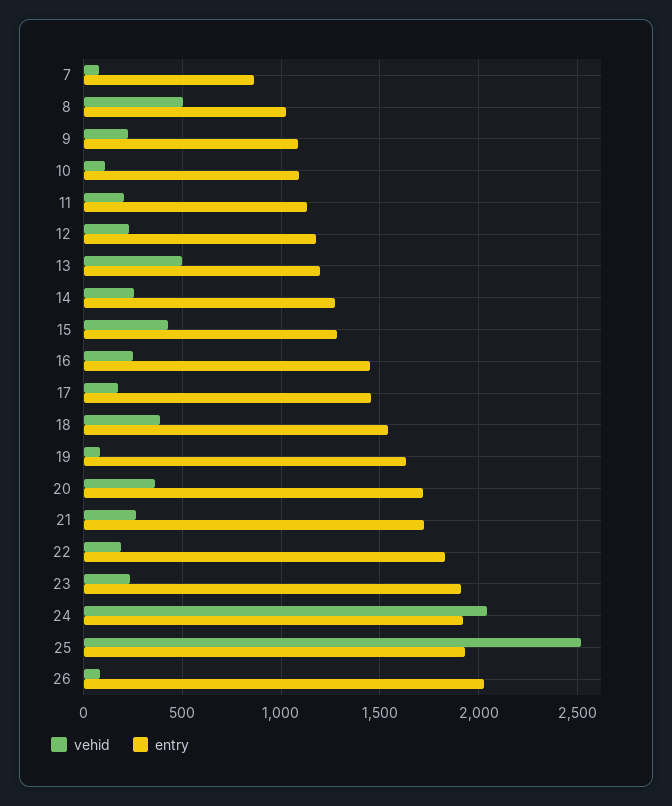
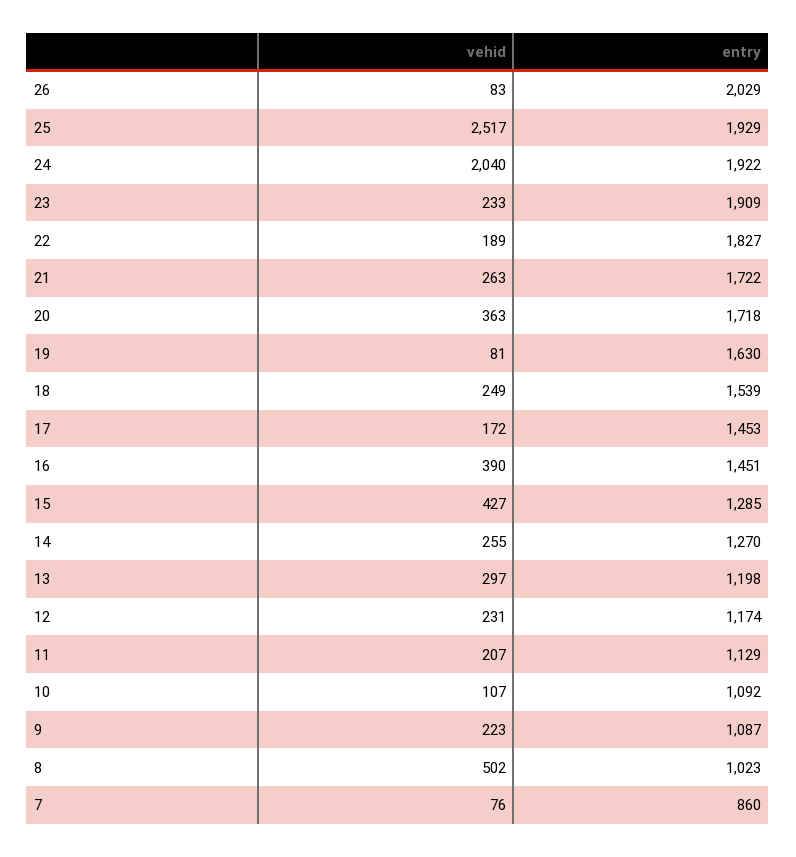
vehid, 13: 500 -> 297
vehid, 16: 250 -> 390
vehid, 18: 400 -> 249

